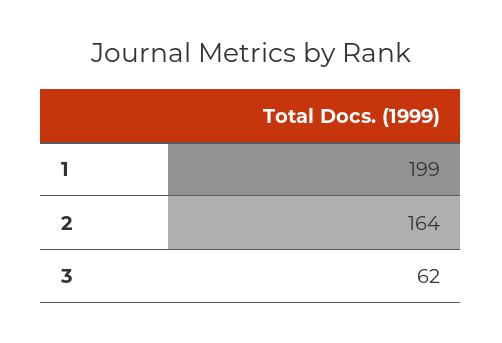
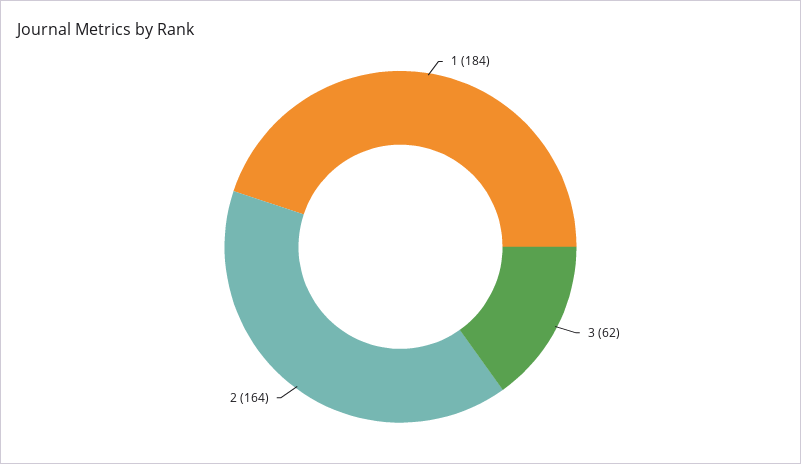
1: 199 -> 184

